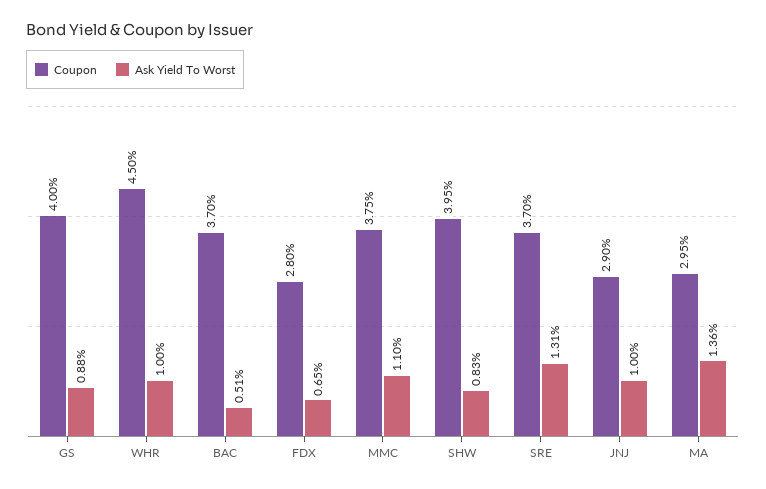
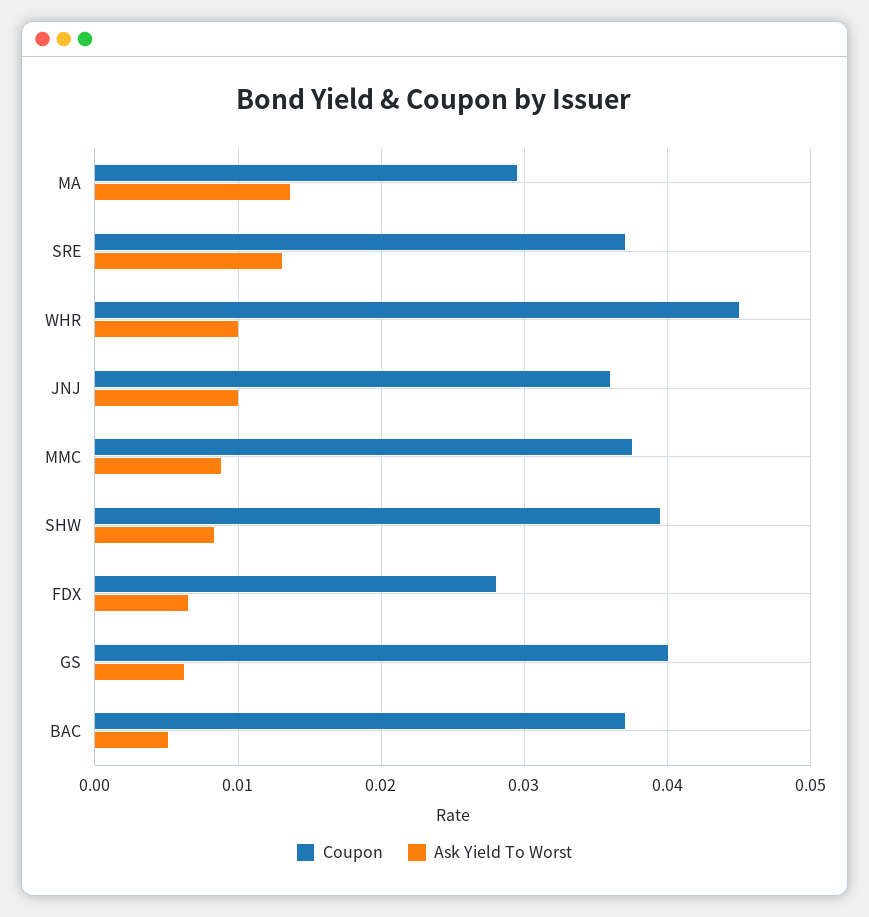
Ask Yield To Worst, GS: 0.0088 -> 0.006
Ask Yield To Worst, MMC: 0.011 -> 0.009
Coupon, JNJ: 0.029 -> 0.036

